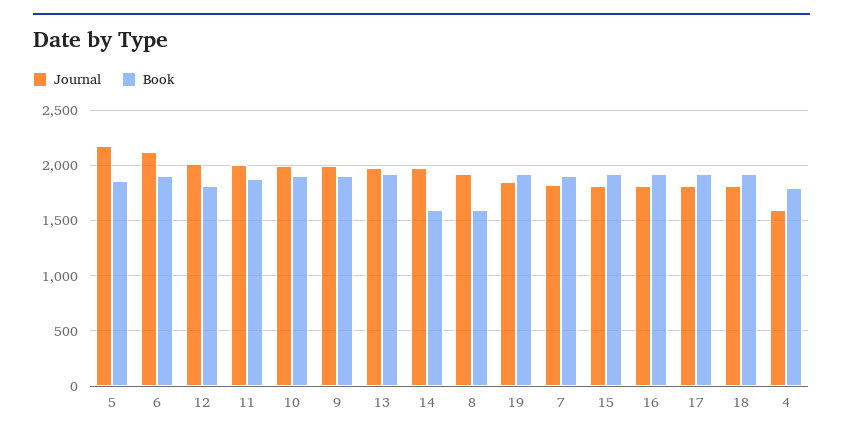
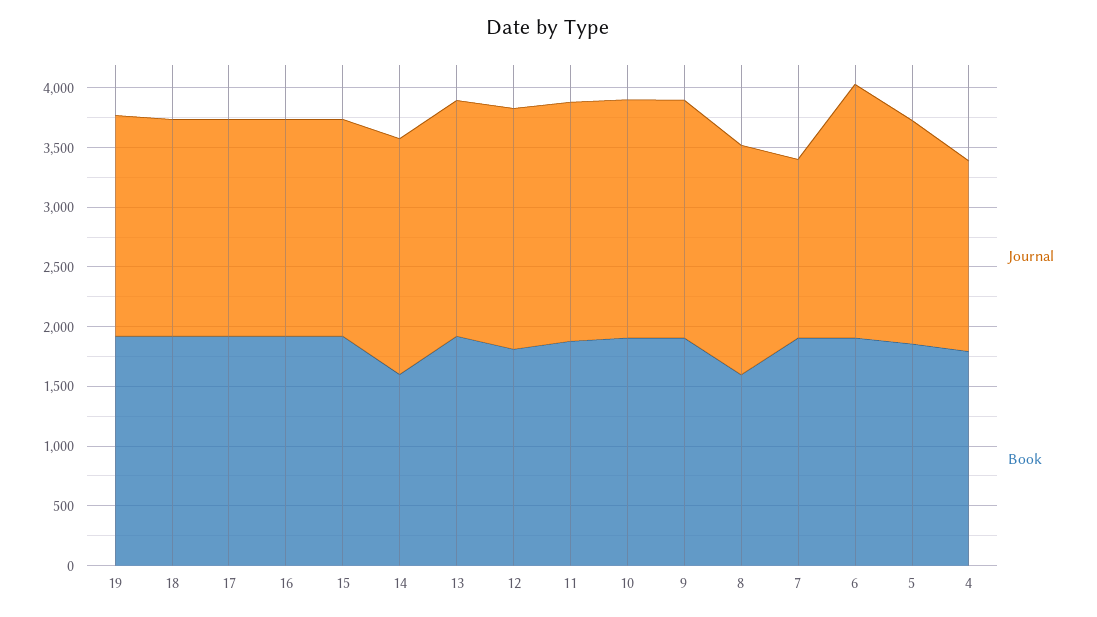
Journal, 5: 2200 -> 1900
Journal, 7: 1800 -> 1500

